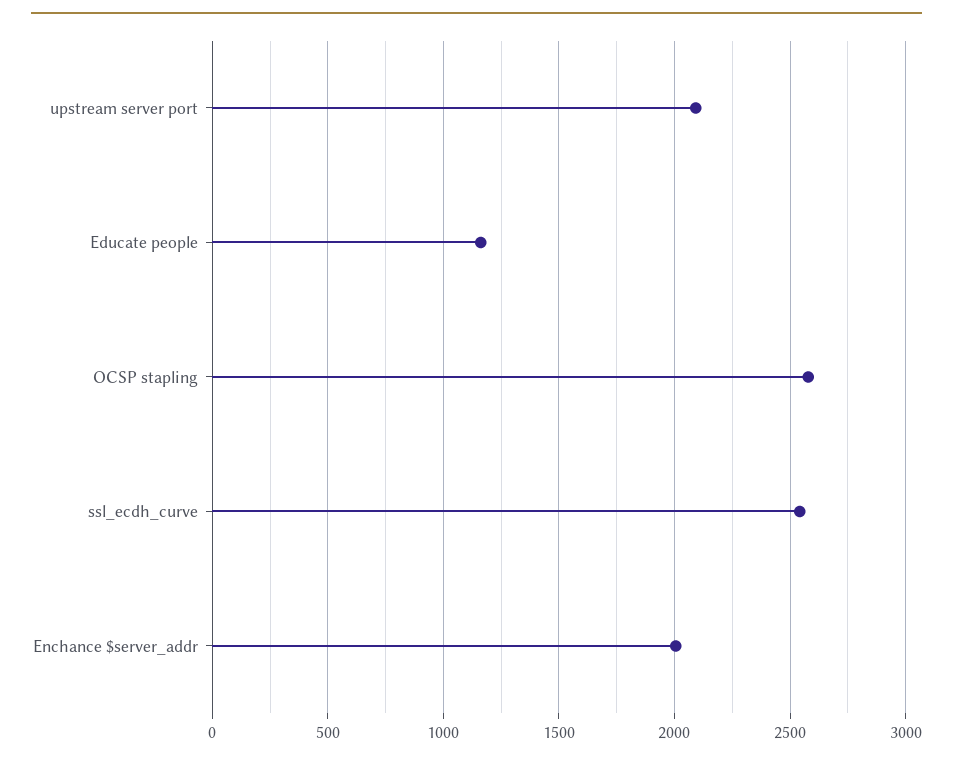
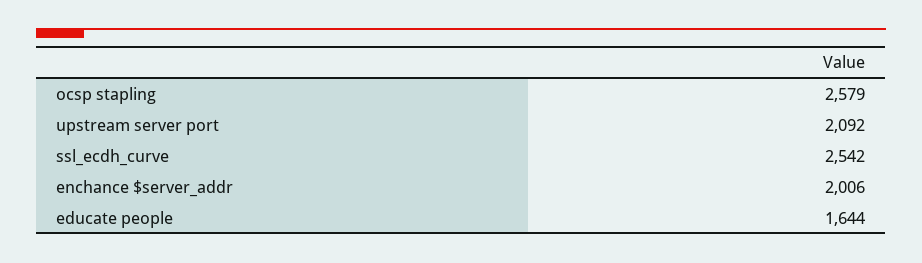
Educate people: 1150 -> 1644

